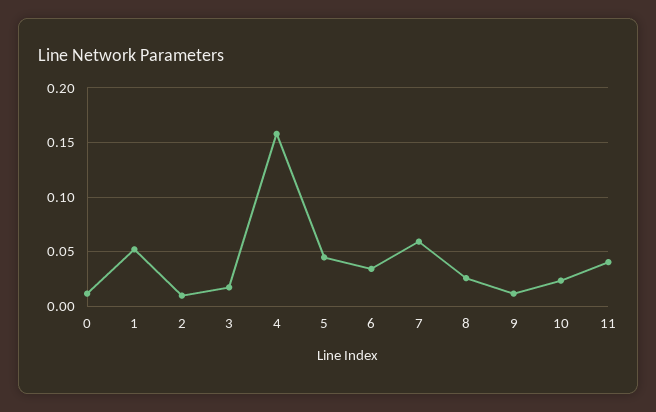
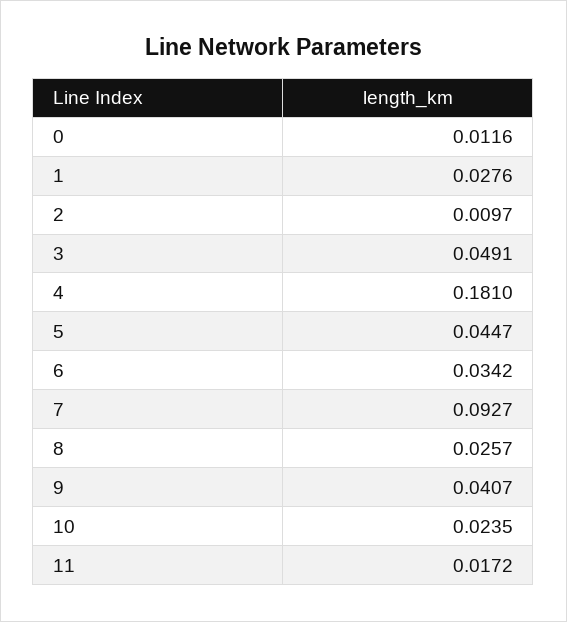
1: 0.05 -> 0.0276
3: 0.02 -> 0.0491
4: 0.16 -> 0.181
7: 0.06 -> 0.0927
9: 0.01 -> 0.0407
11: 0.04 -> 0.0172

